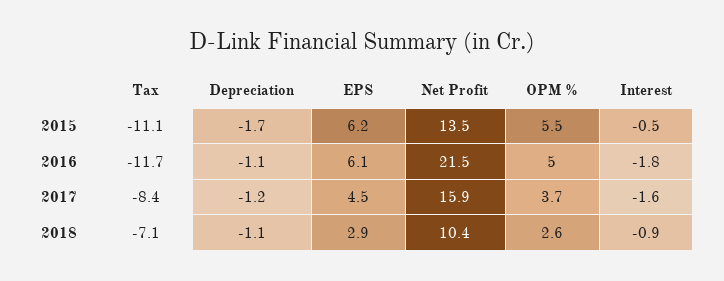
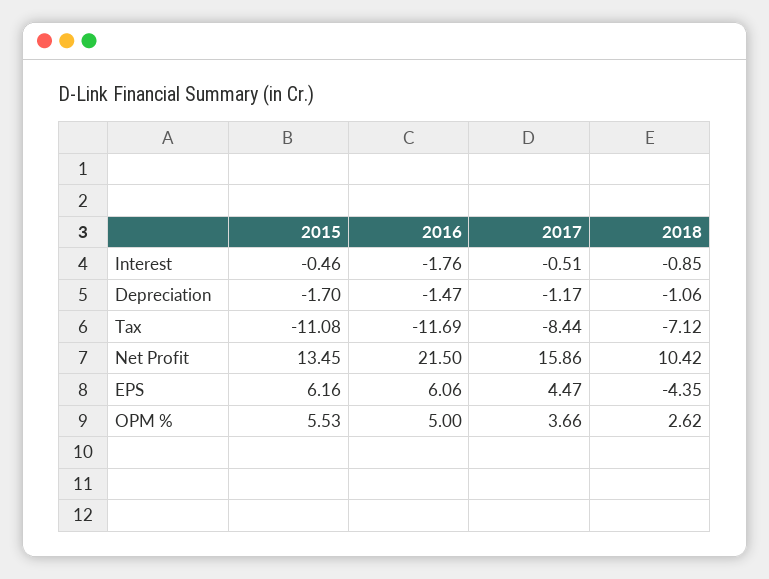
Depreciation, 2016: -1.1 -> -1.47
Interest, 2017: -1.6 -> -0.51
EPS, 2018: 2.9 -> -4.35

